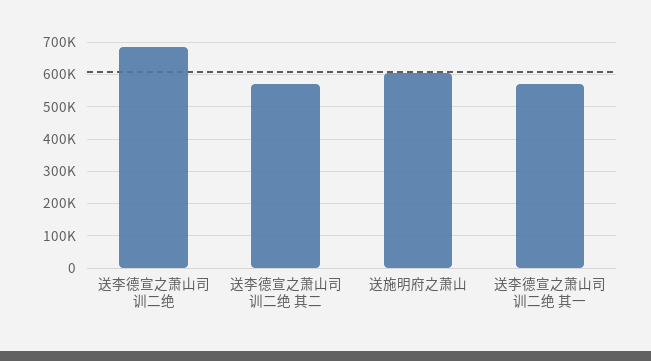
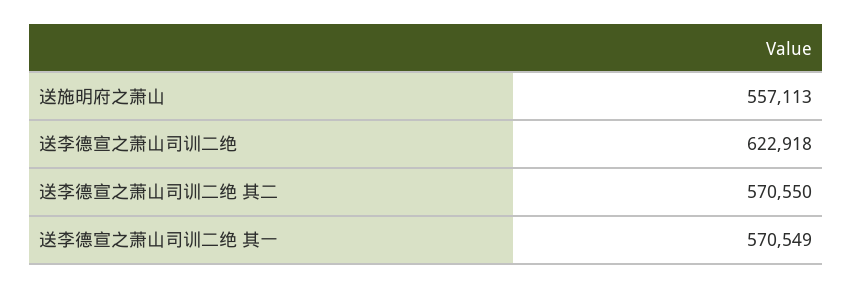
送李德宣之萧山司训二绝: 680000 -> 622918
送施明府之萧山: 600000 -> 557113

